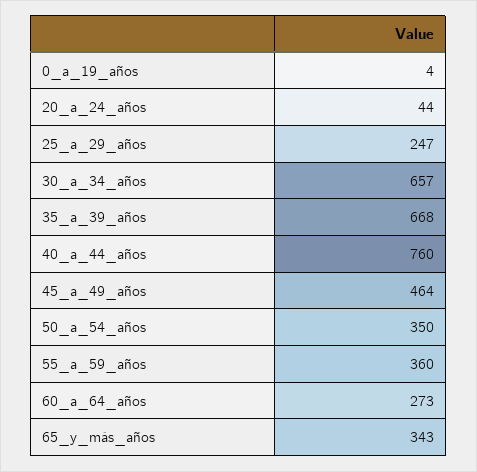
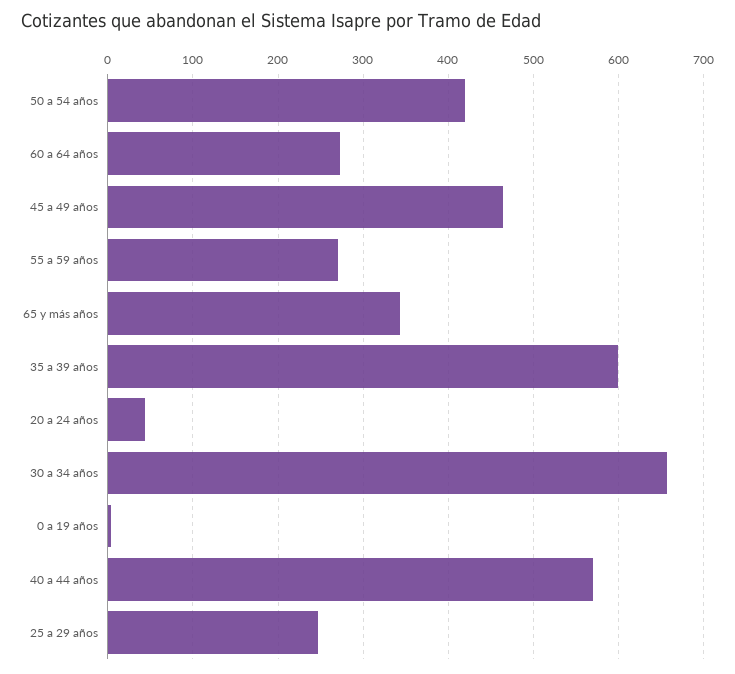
35_a_39_años: 668 -> 600
40_a_44_años: 760 -> 570
50_a_54_años: 350 -> 420
55_a_59_años: 360 -> 270

